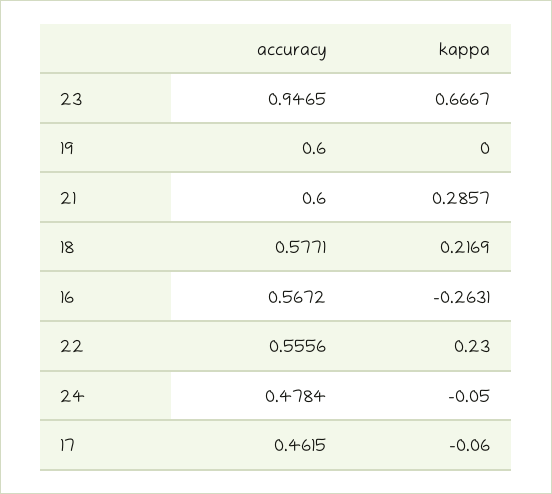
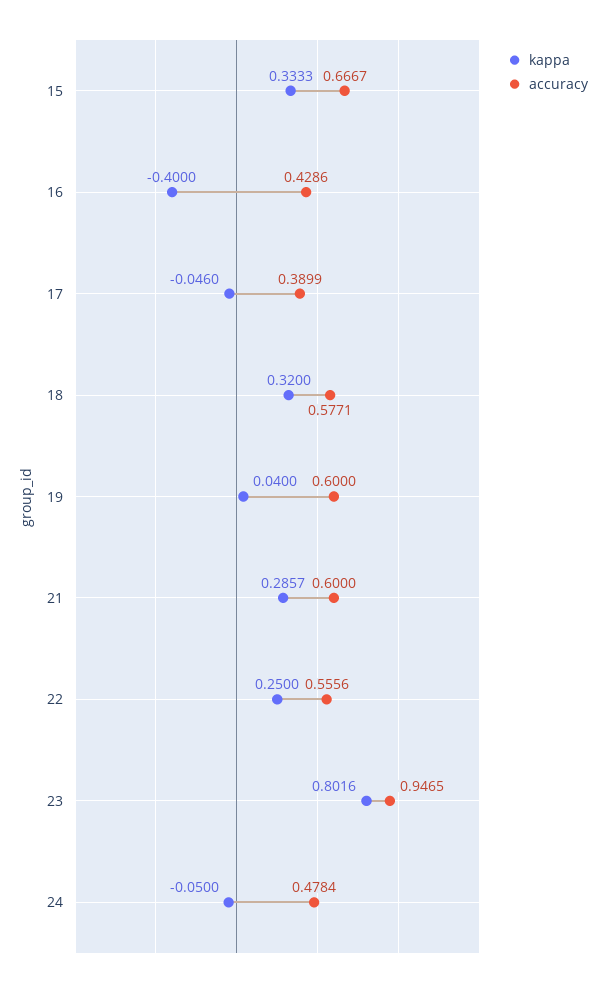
kappa, 23: 0.6667 -> 0.8016
kappa, 19: 0 -> 0.04
kappa, 18: 0.2169 -> 0.32
accuracy, 16: 0.5672 -> 0.4286
kappa, 16: -0.2631 -> -0.4
kappa, 22: 0.23 -> 0.25
accuracy, 17: 0.4615 -> 0.3899
kappa, 17: -0.06 -> -0.046
kappa, 15: none -> 0.3333
accuracy, 15: none -> 0.6667

